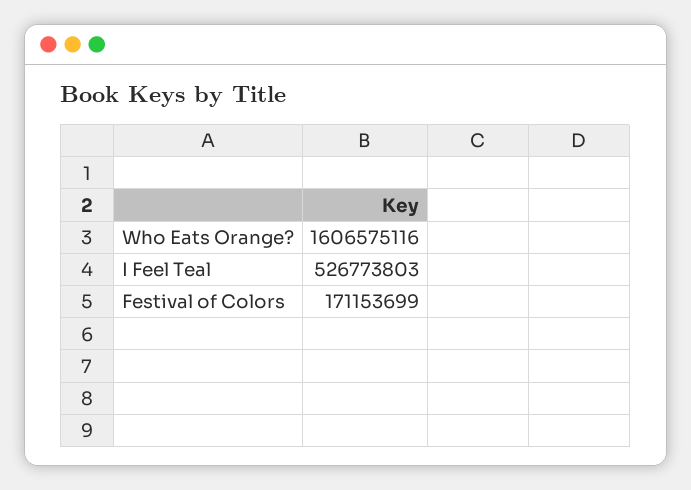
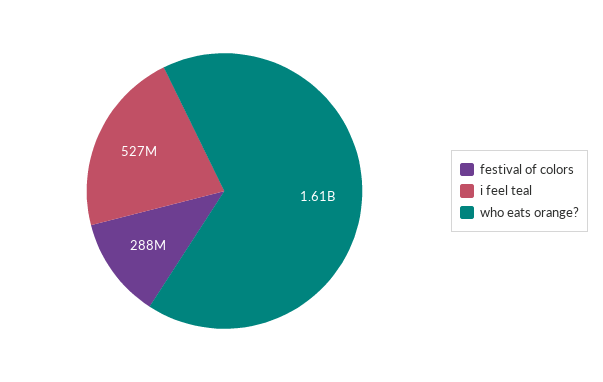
Festival of Colors: 171153699 -> 288000000

